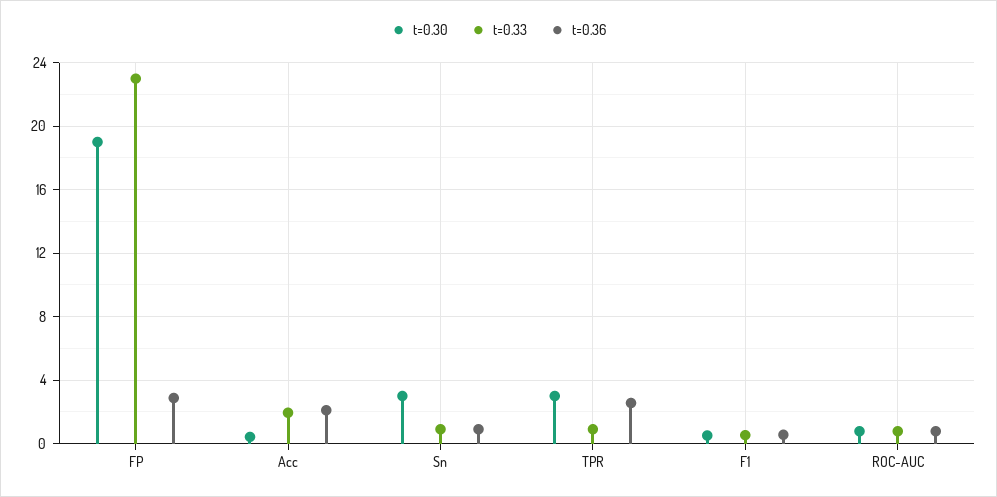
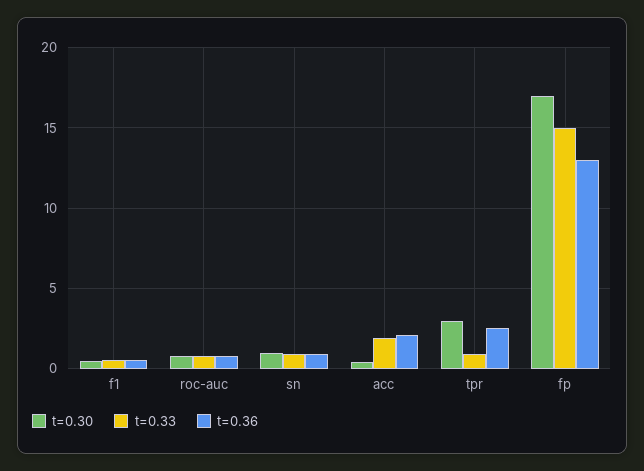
t=0.30, FP: 19 -> 17
t=0.33, FP: 23 -> 15
t=0.36, FP: 3 -> 13
t=0.30, Sn: 3 -> 1

